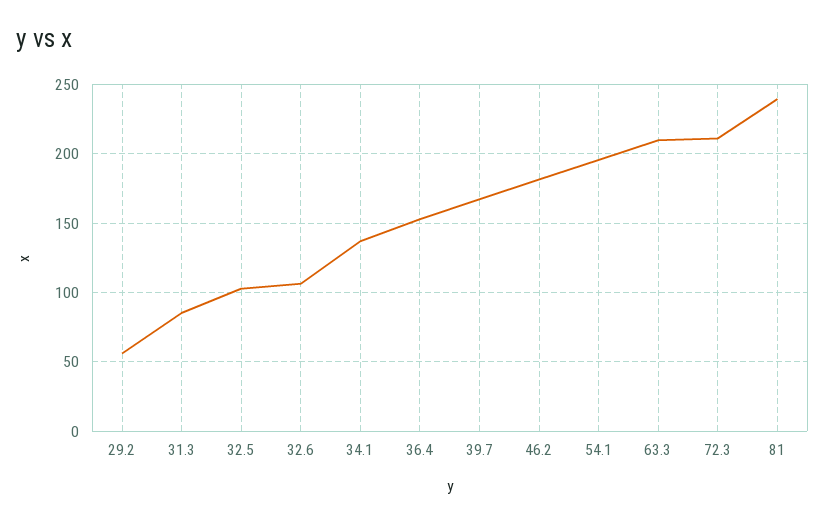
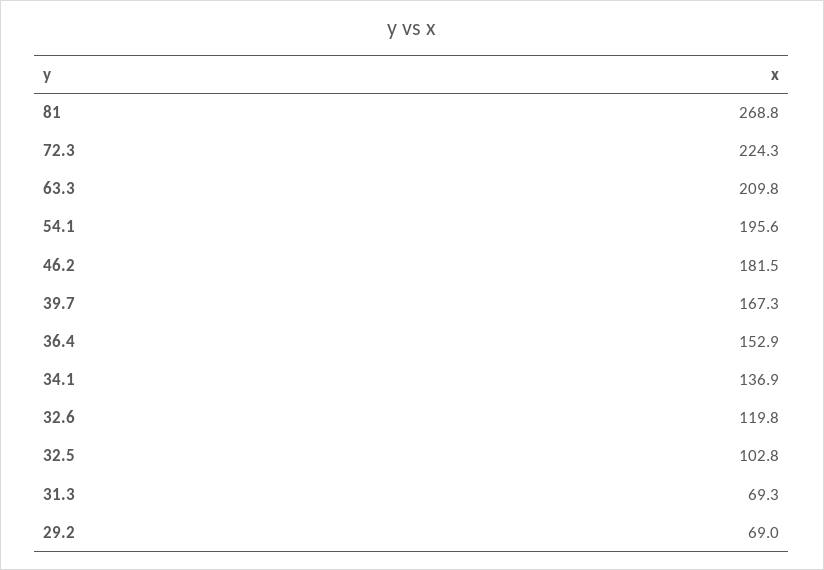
29.2: 55 -> 69
31.3: 85 -> 69.3
32.6: 105 -> 119.8
72.3: 210 -> 224.3
81: 240 -> 268.8

